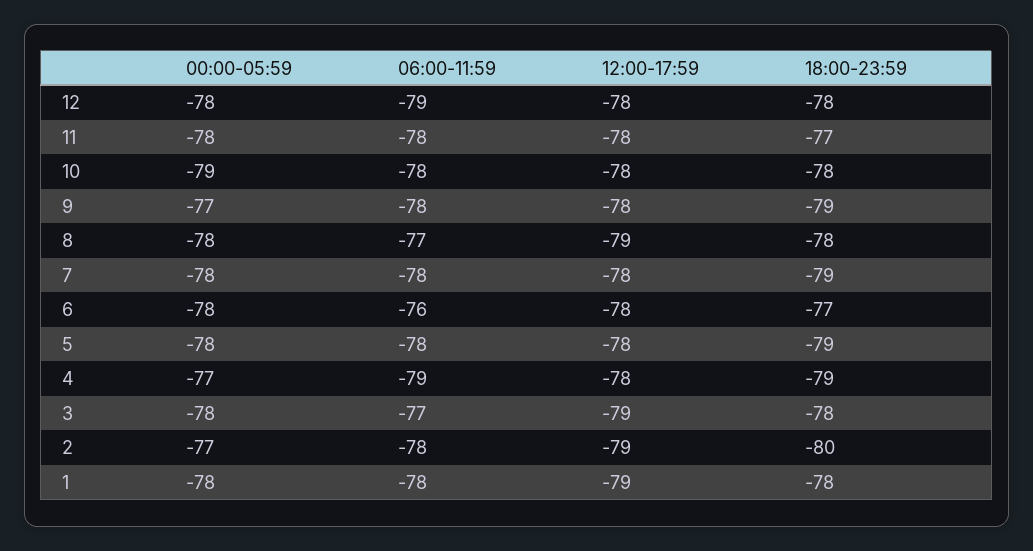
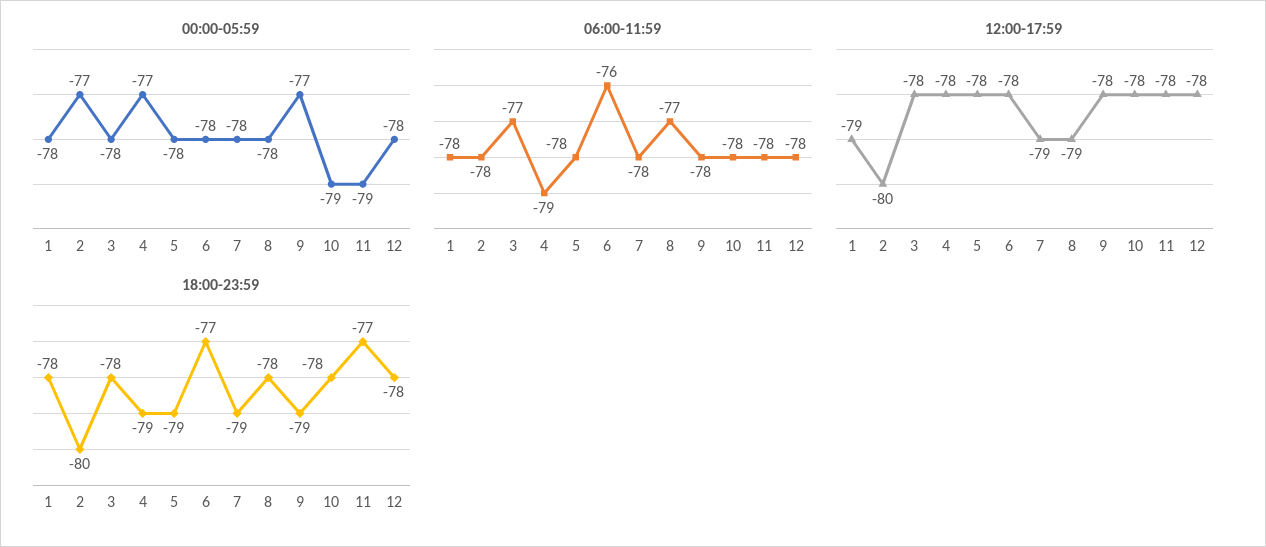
06:00-11:59, 12: -79 -> -78
00:00-05:59, 11: -78 -> -79
12:00-17:59, 7: -78 -> -79
12:00-17:59, 3: -79 -> -78
12:00-17:59, 2: -79 -> -80

